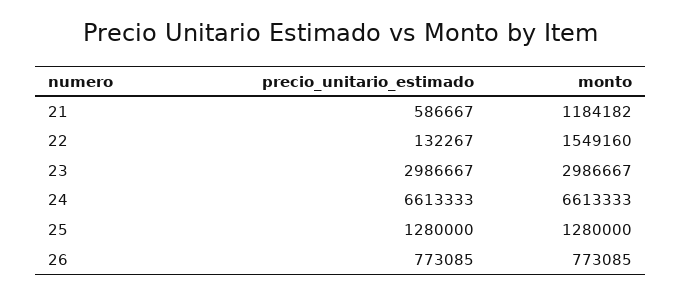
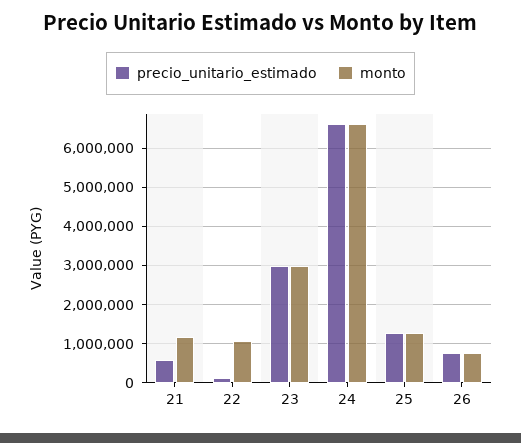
monto, 22: 1549160 -> 1000000

